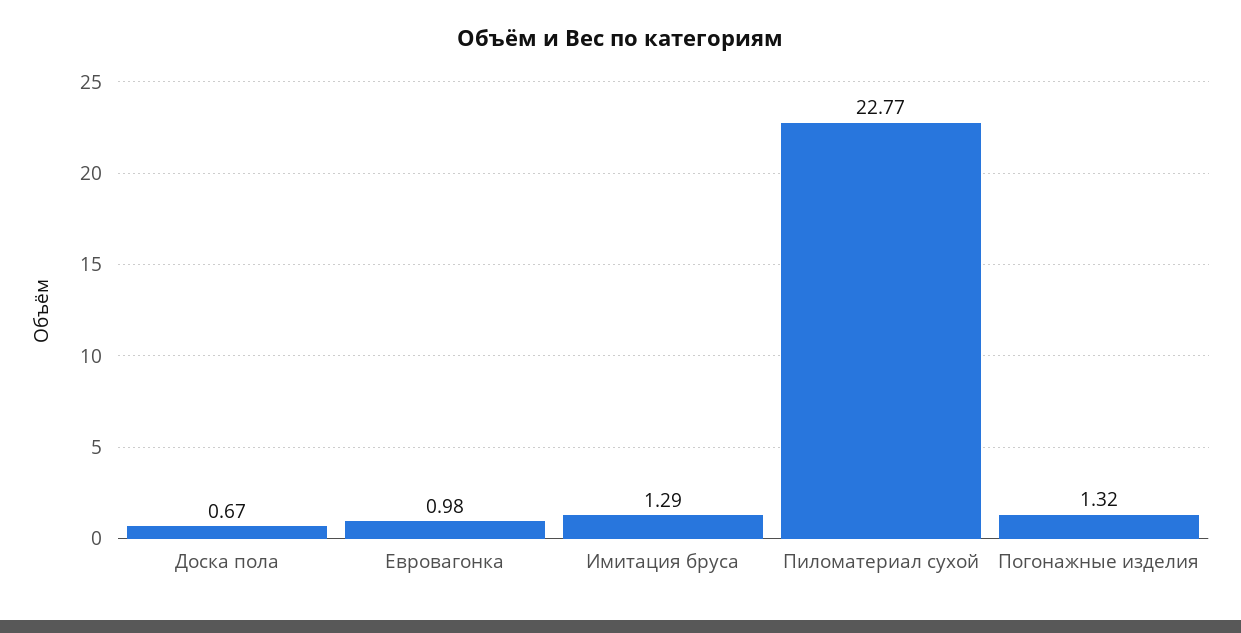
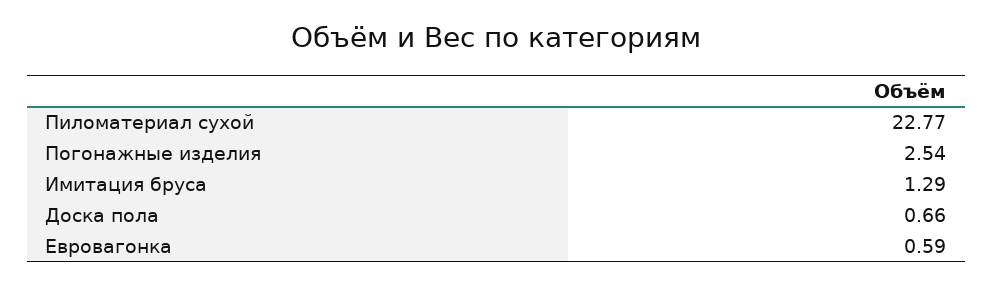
Доска пола: 0.67 -> 0.66
Евровагонка: 0.98 -> 0.59
Погонажные изделия: 1.32 -> 2.54

